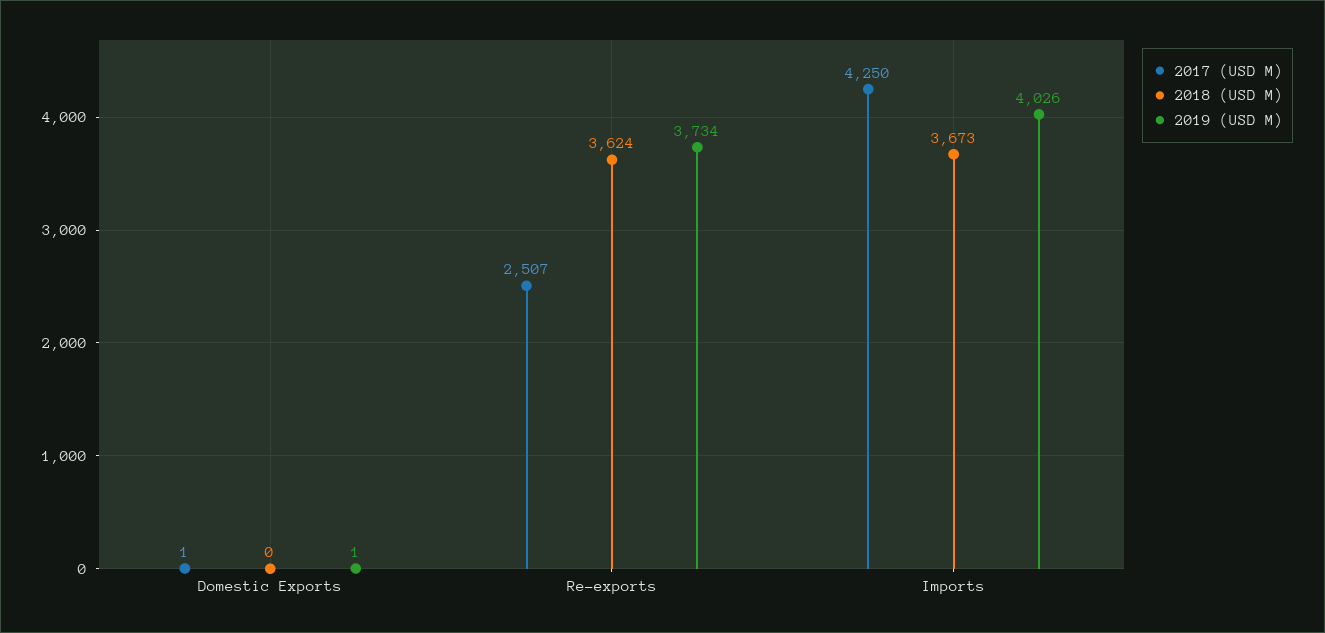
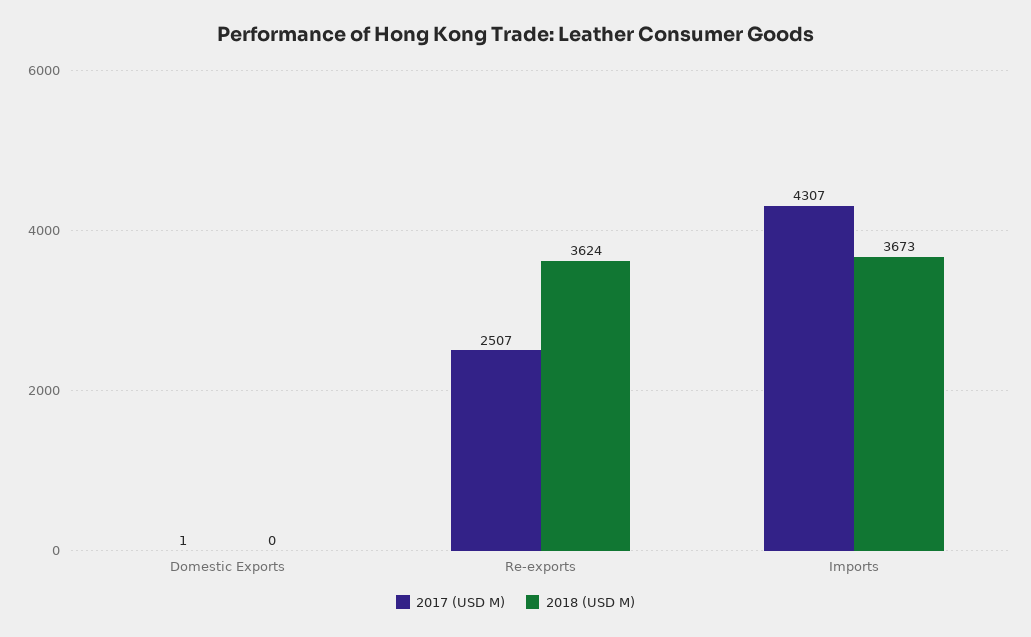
2019 (USD M), Domestic Exports: 1 -> none
2019 (USD M), Re-exports: 3734 -> none
2017 (USD M), Imports: 4250 -> 4307
2019 (USD M), Imports: 4026 -> none

